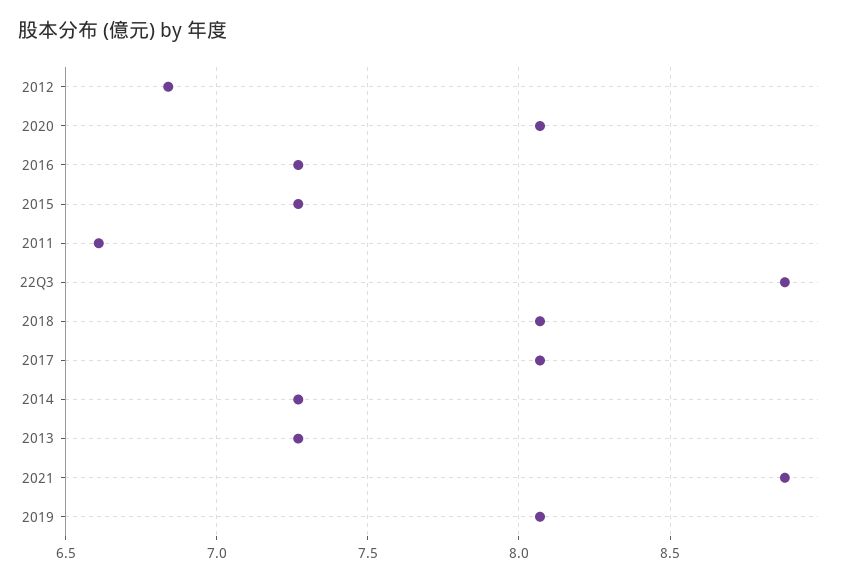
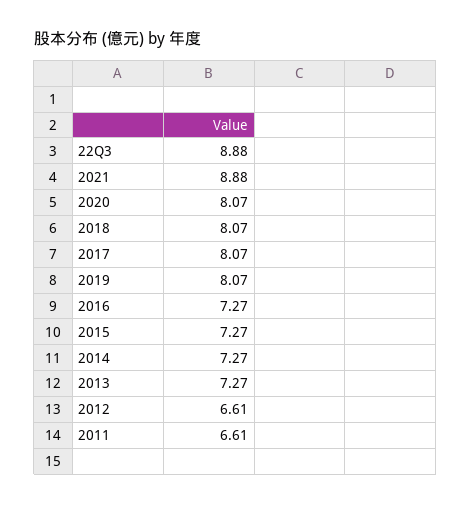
2012: 6.85 -> 6.61

